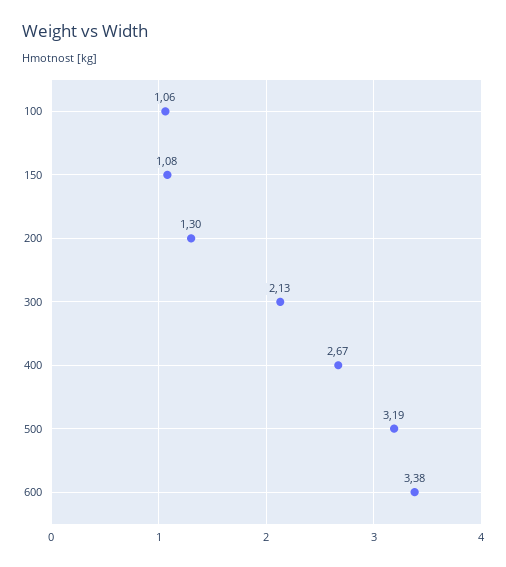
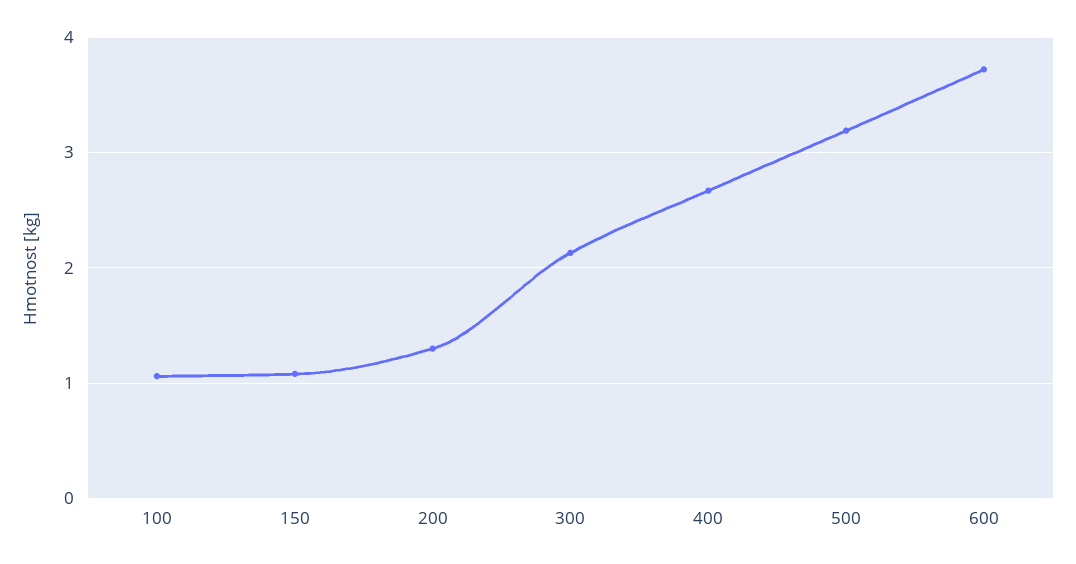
600: 3.38 -> 3.7

